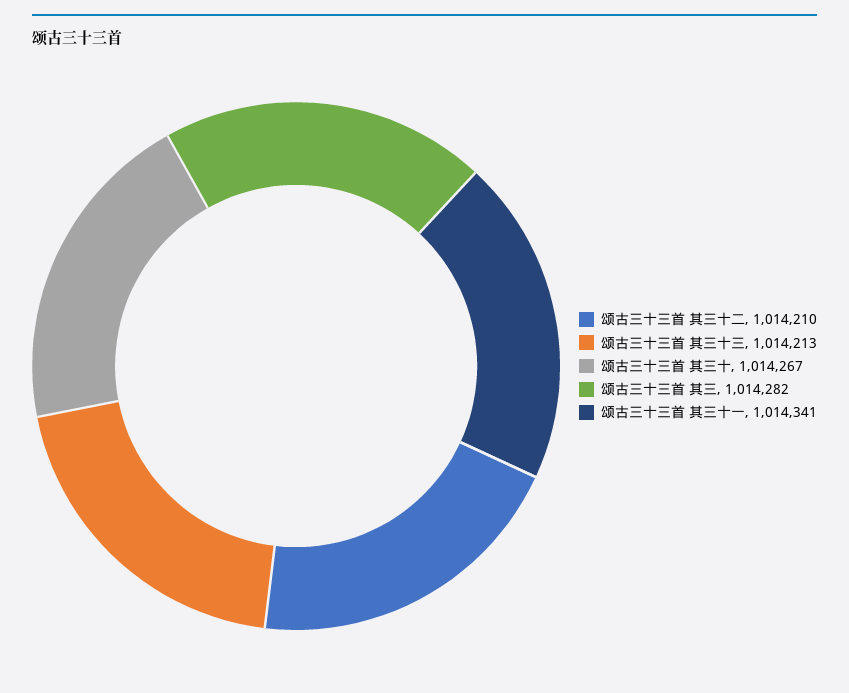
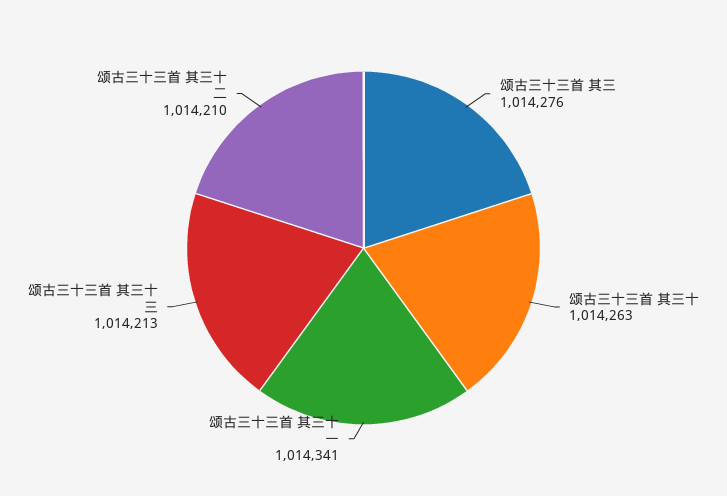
颂古三十三首 其三十: 1014267 -> 1014263
颂古三十三首 其三: 1014282 -> 1014276

